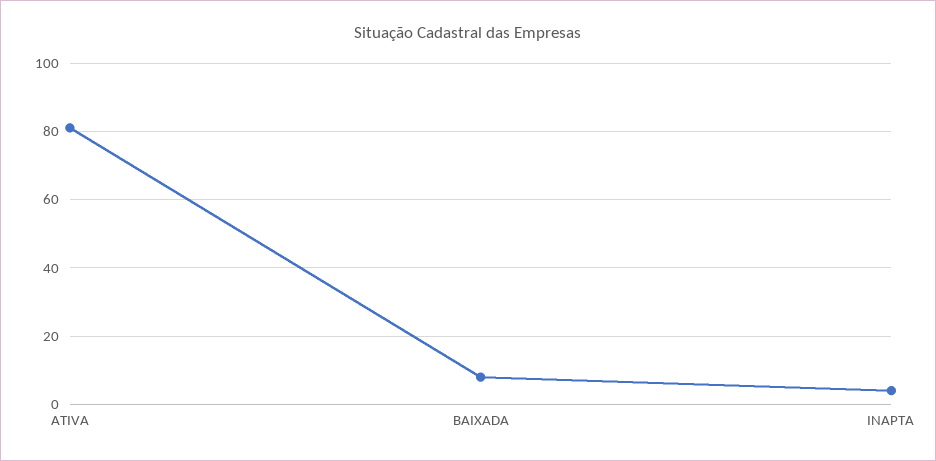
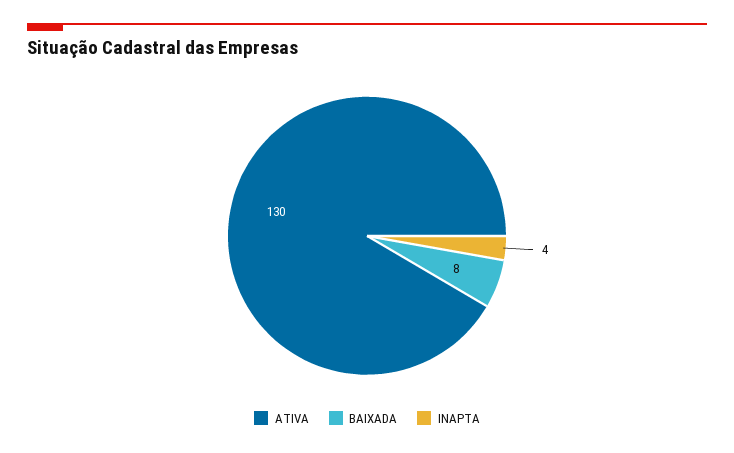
ATIVA: 80 -> 130

